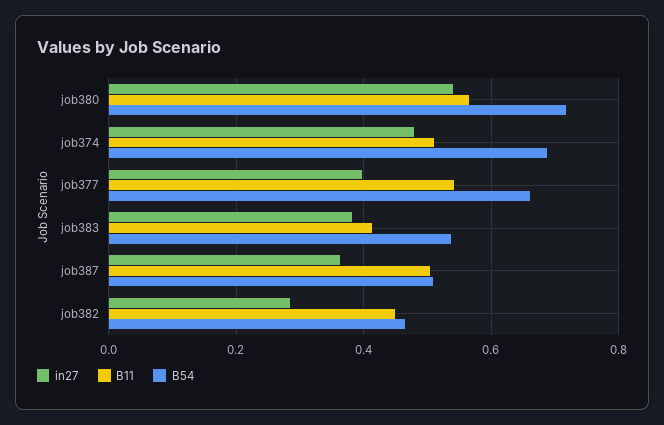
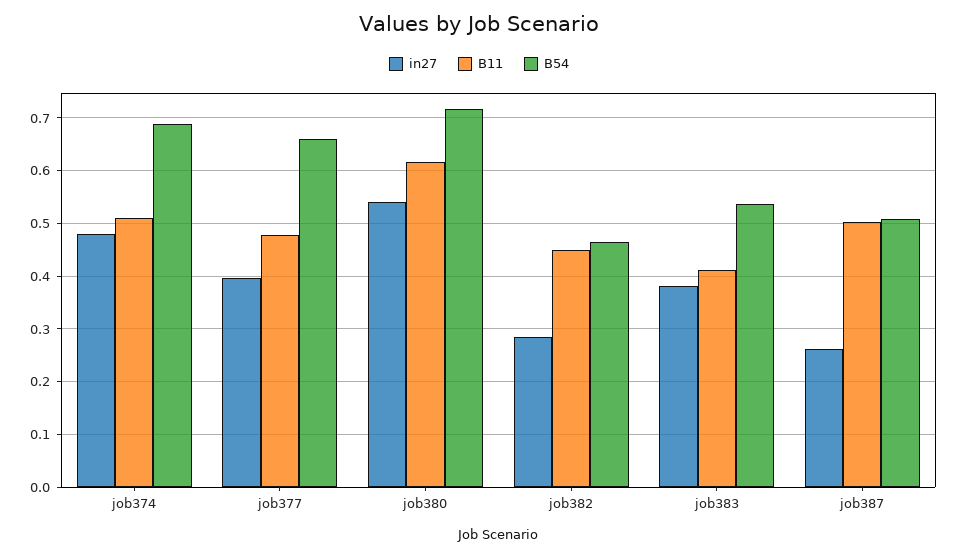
B11, job380: 0.56 -> 0.62
B11, job377: 0.54 -> 0.48
in27, job387: 0.36 -> 0.26

